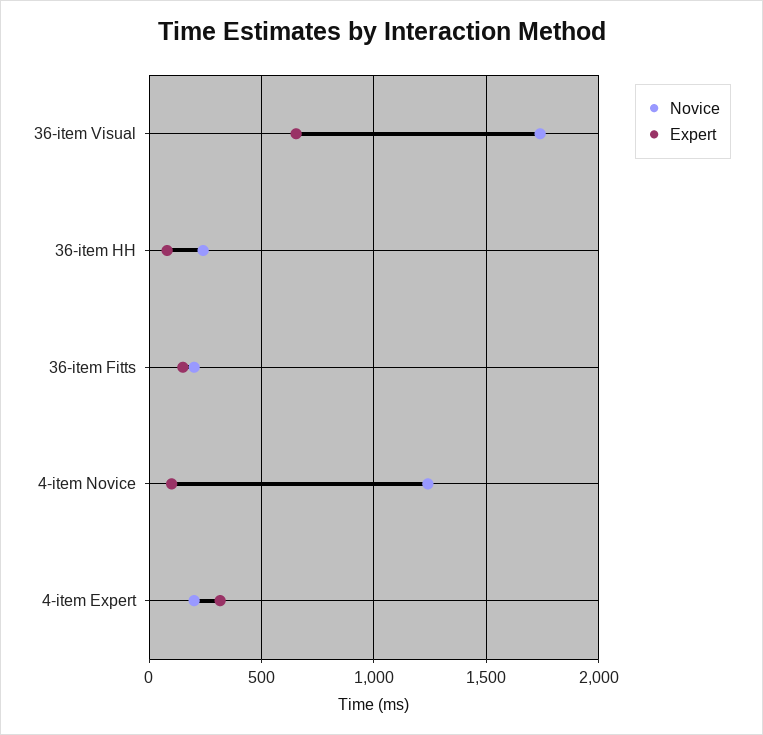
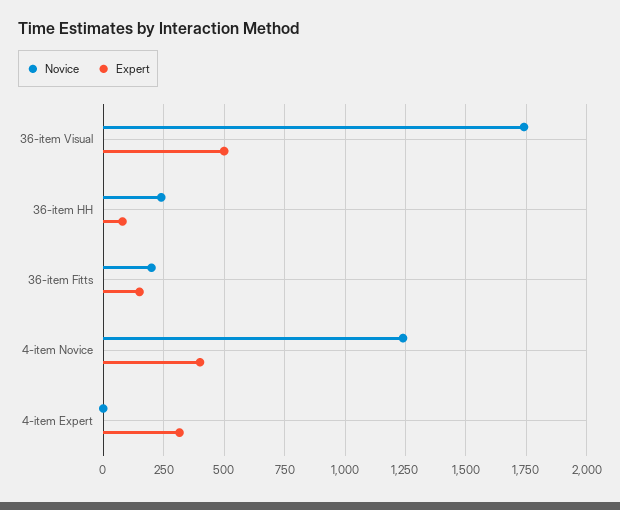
Expert, 36-item Visual: 650 -> 500
Expert, 4-item Novice: 100 -> 400
Novice, 4-item Expert: 200 -> 0

